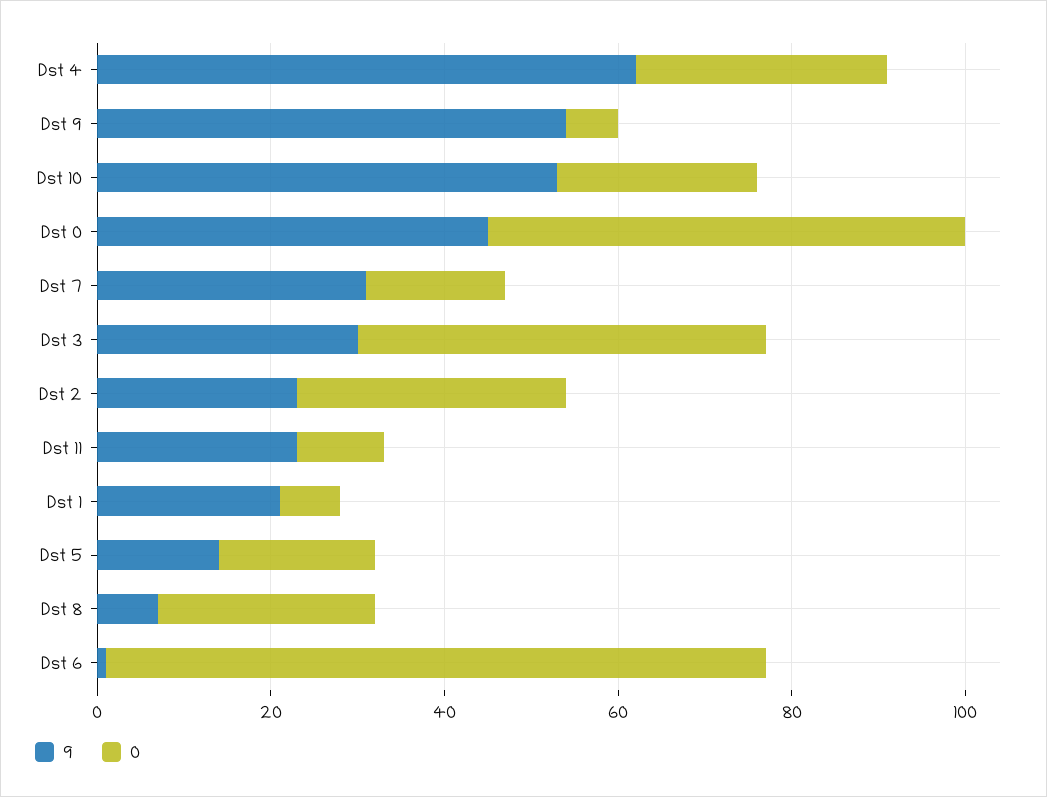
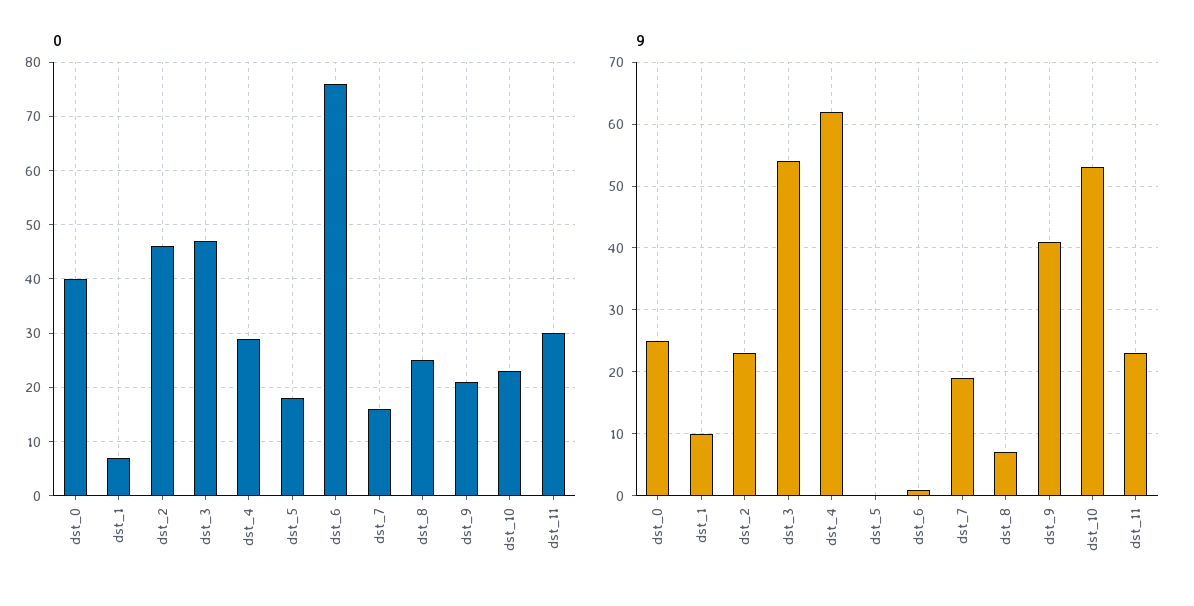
9, Dst 9: 55 -> 41
0, Dst 9: 5 -> 20
9, Dst 0: 45 -> 25
0, Dst 0: 55 -> 40
9, Dst 7: 30 -> 19
9, Dst 3: 30 -> 54
0, Dst 2: 30 -> 45
0, Dst 11: 10 -> 30
9, Dst 1: 20 -> 10
9, Dst 5: 15 -> 0

